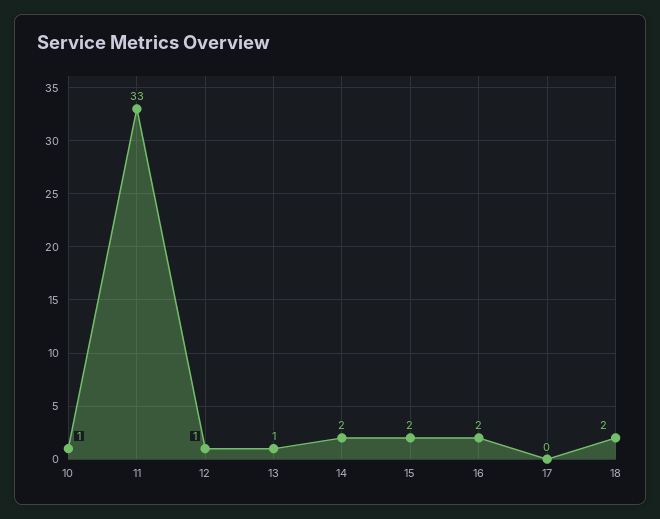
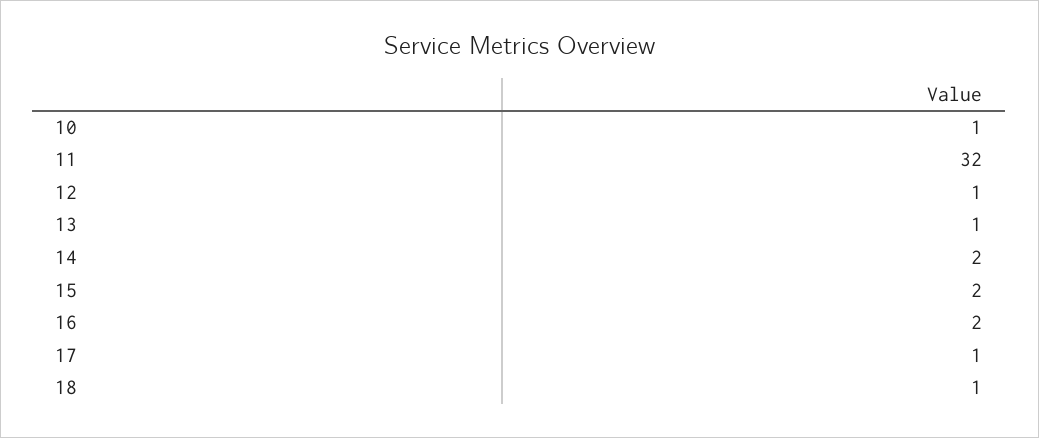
11: 33 -> 32
17: 0 -> 1
18: 2 -> 1

